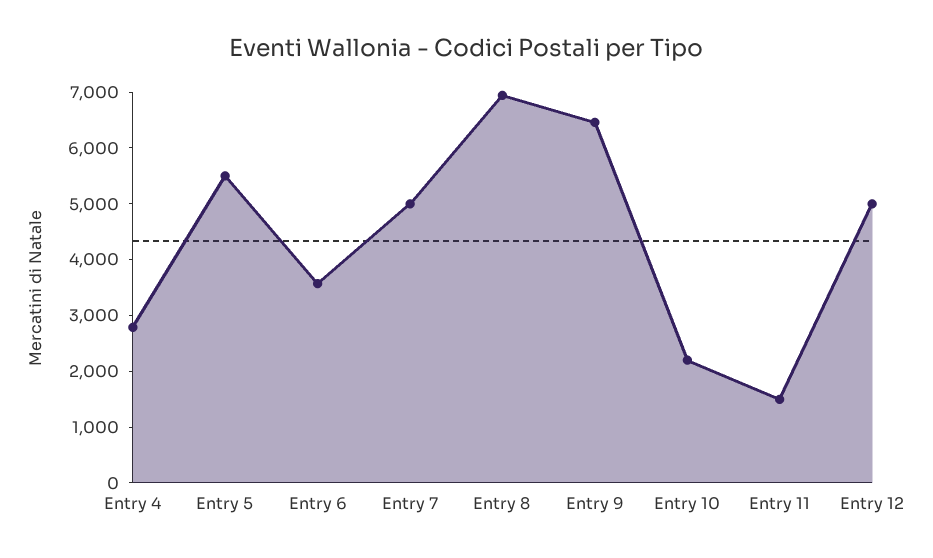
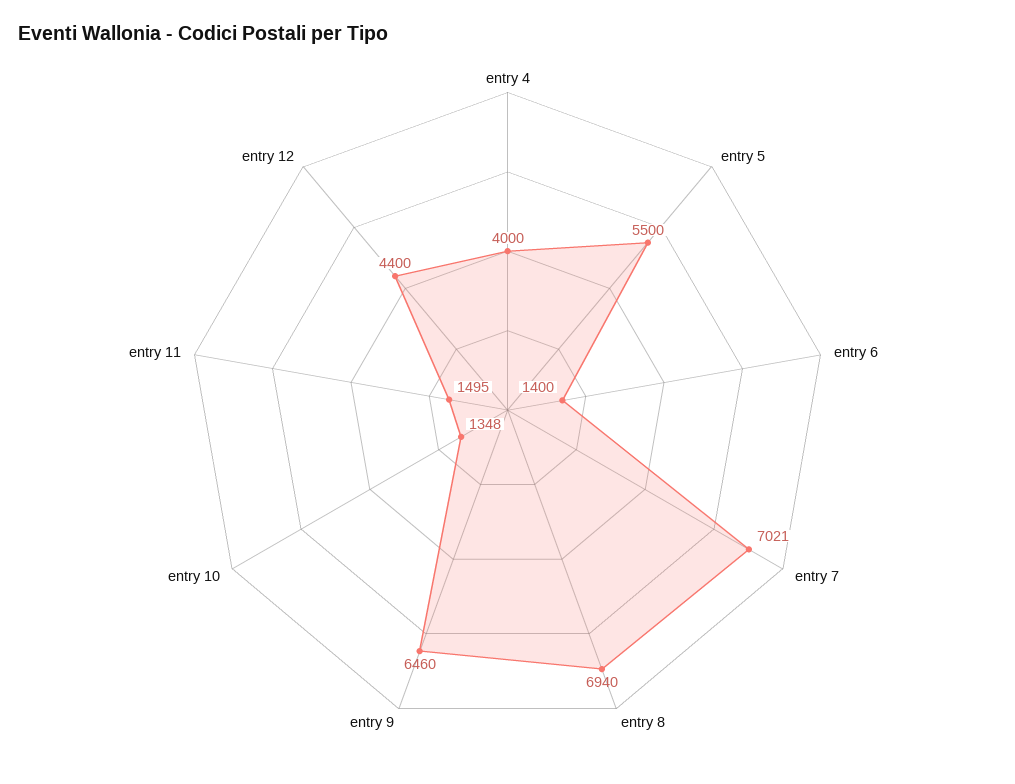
Entry 4: 2800 -> 4000
Entry 6: 3600 -> 1400
Entry 7: 5000 -> 7021
Entry 10: 2200 -> 1348
Entry 12: 5000 -> 4400

